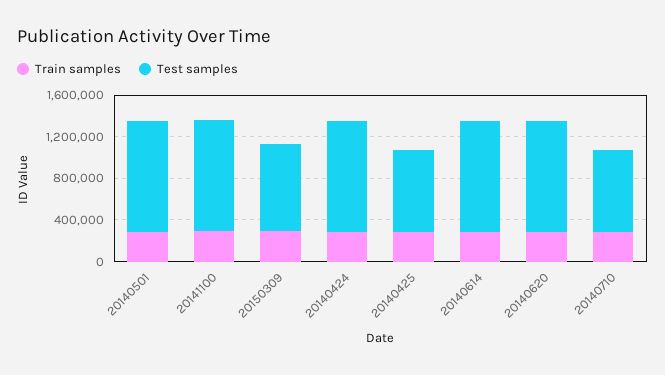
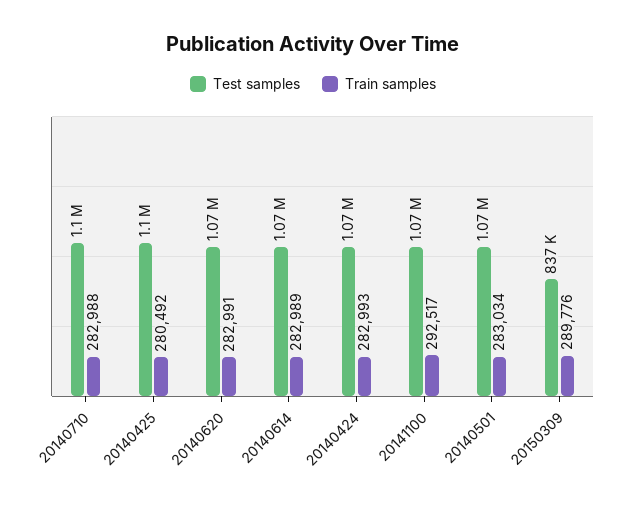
Test samples, 20140425: 800000 -> 1100000
Test samples, 20140710: 800000 -> 1100000

